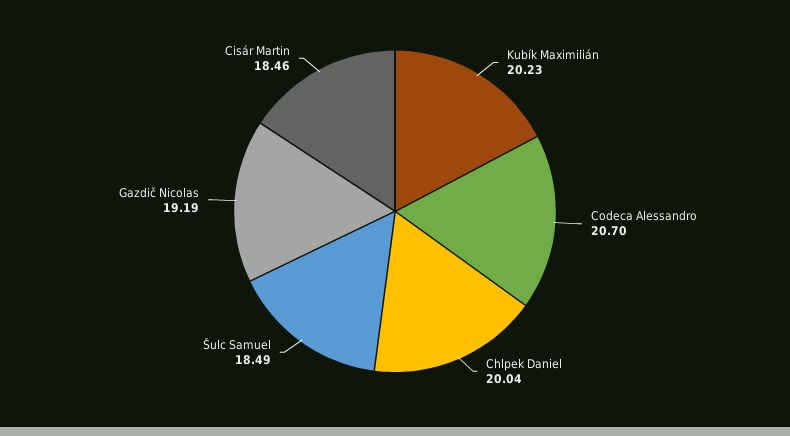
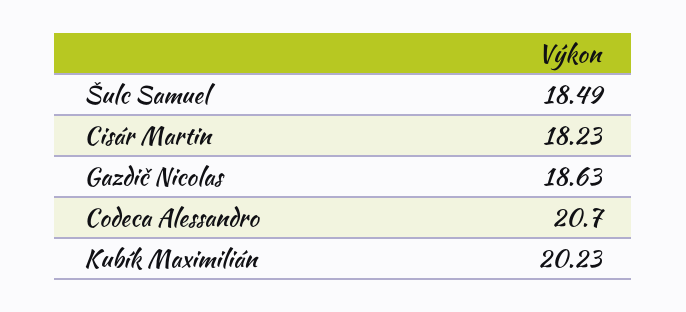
Chlpek Daniel: 20.04 -> none
Gazdič Nicolas: 19.19 -> 18.63
Cisár Martin: 18.46 -> 18.23

